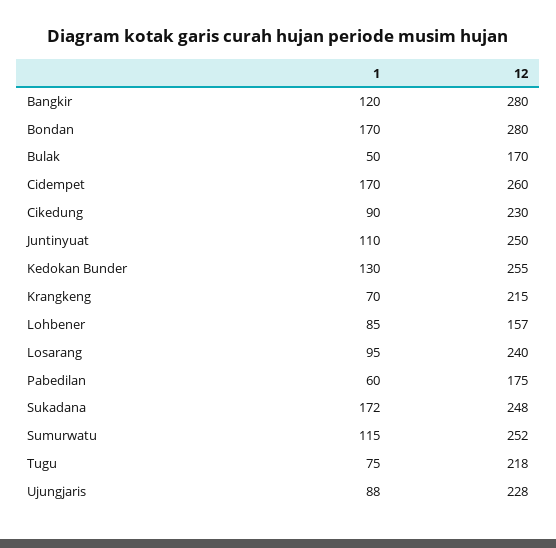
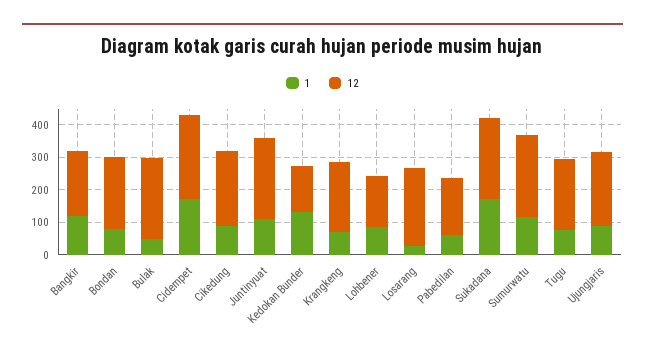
12, Bangkir: 280 -> 200
1, Bondan: 170 -> 75
12, Bondan: 280 -> 225
12, Bulak: 170 -> 250
12, Kedokan Bunder: 255 -> 150
1, Losarang: 95 -> 25

